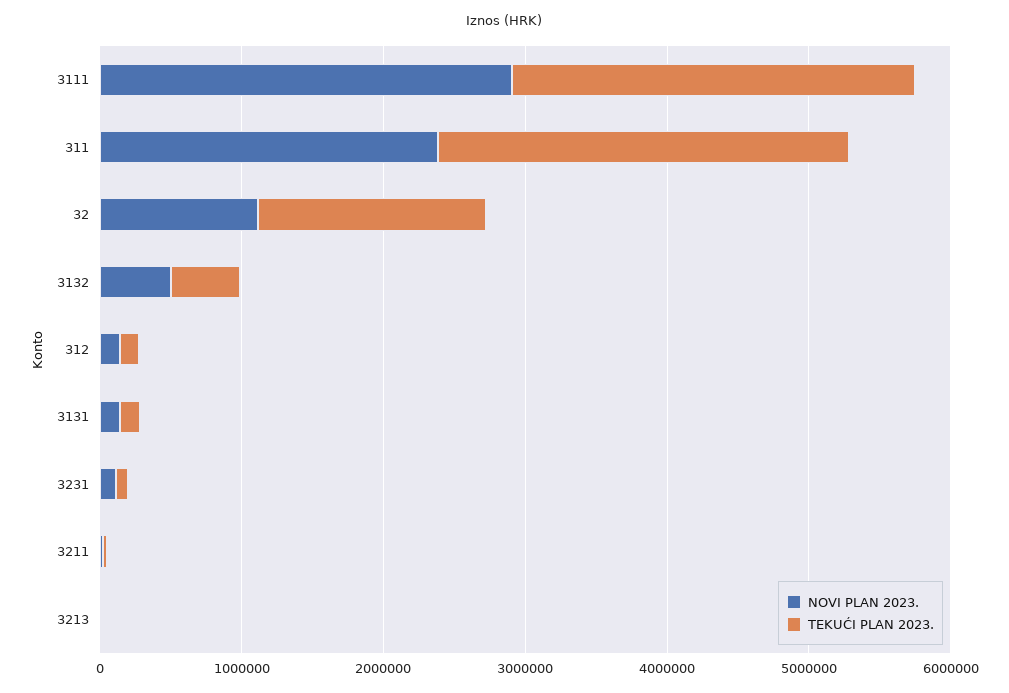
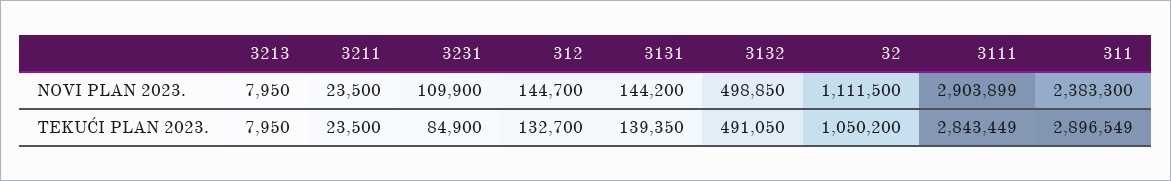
TEKUĆI PLAN 2023., 32: 1600000 -> 1050200

